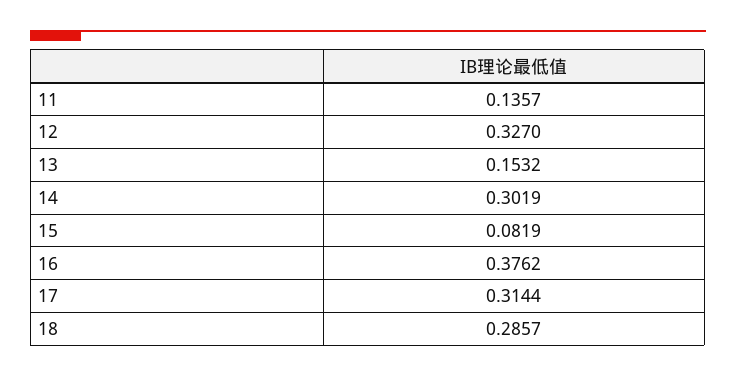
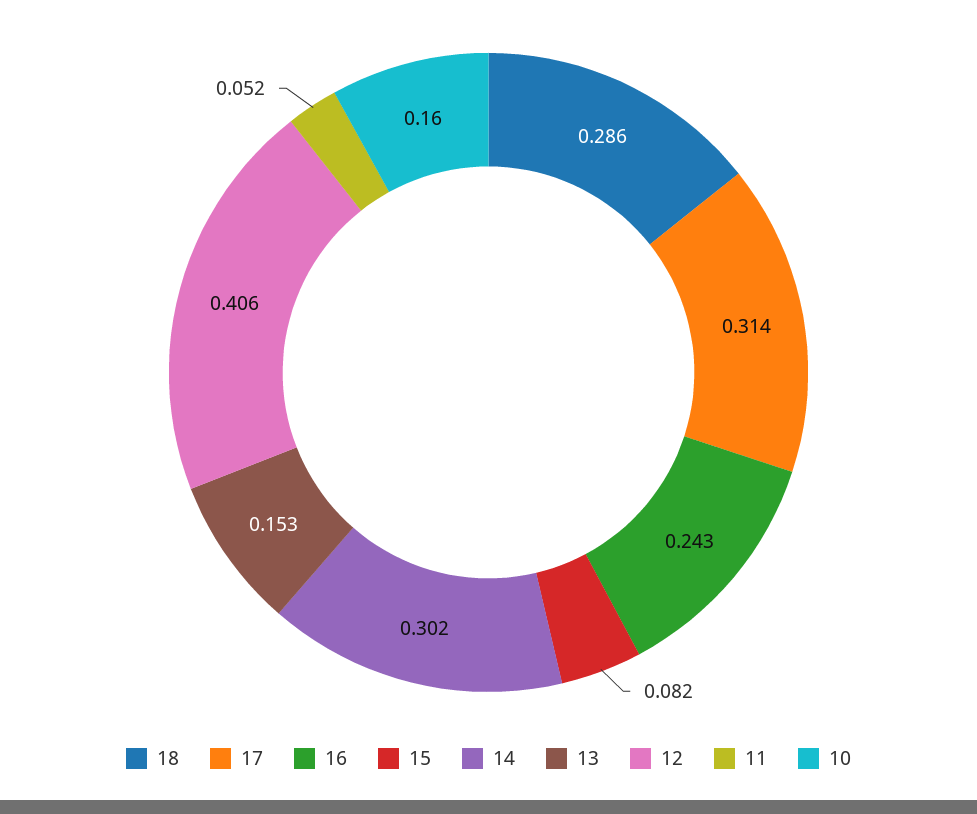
11: 0.1357 -> 0.052
12: 0.327 -> 0.406
16: 0.3762 -> 0.243
10: none -> 0.16

